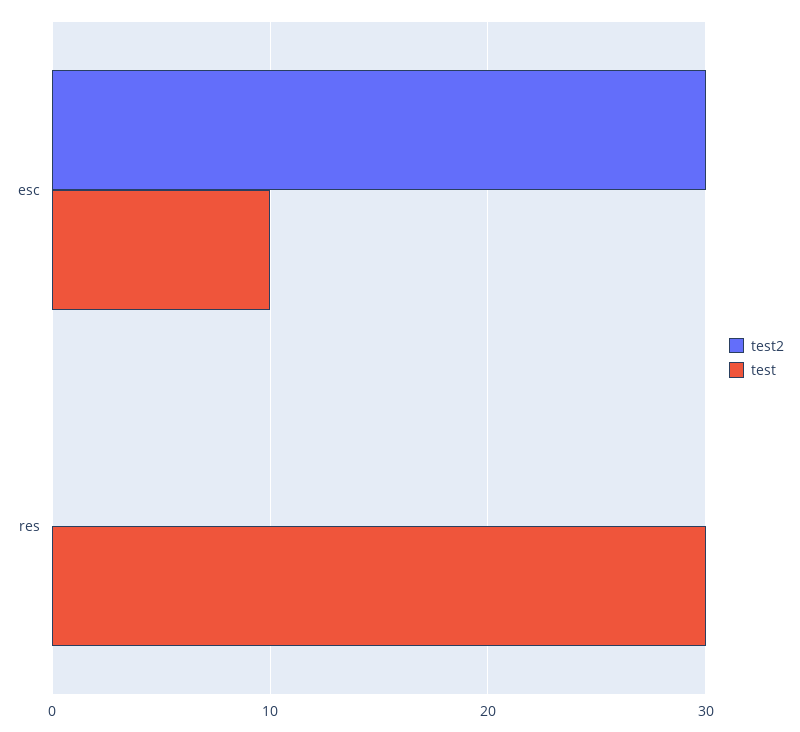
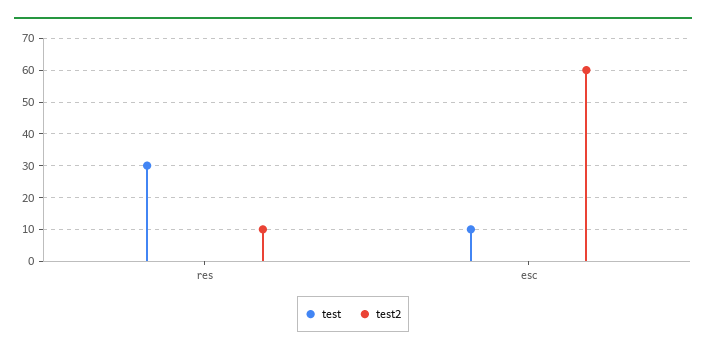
test2, esc: 30 -> 60
test2, res: 0 -> 10

